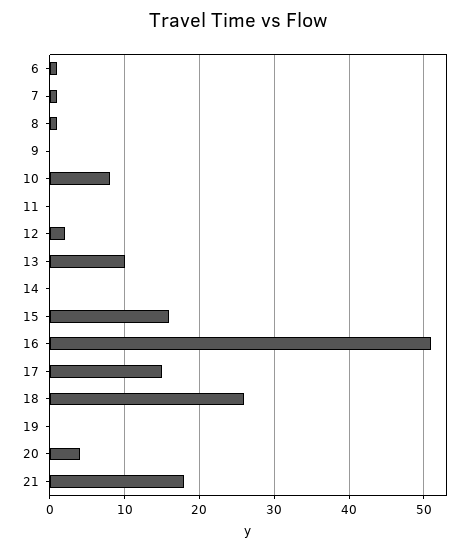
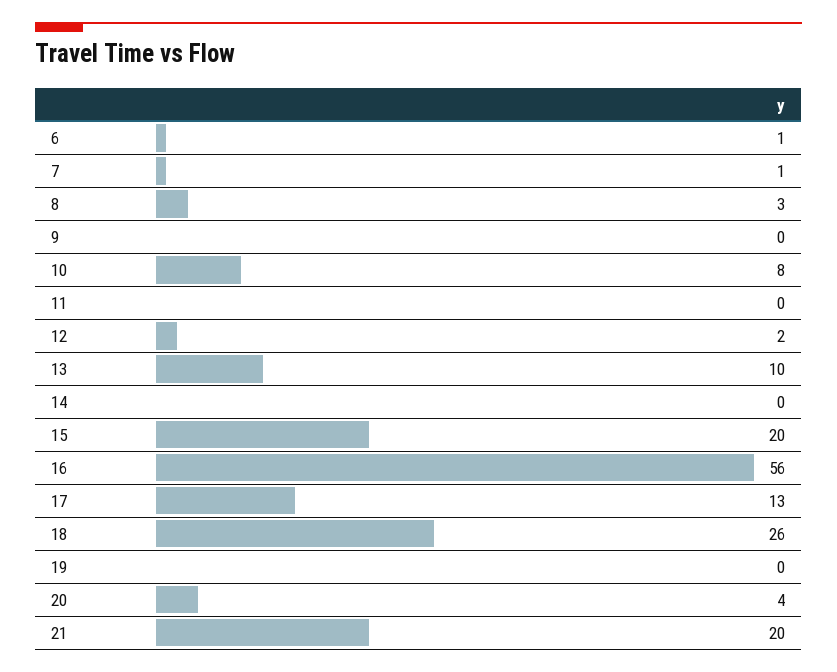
8: 1 -> 3
15: 16 -> 20
16: 51 -> 56
17: 15 -> 13
21: 18 -> 20

